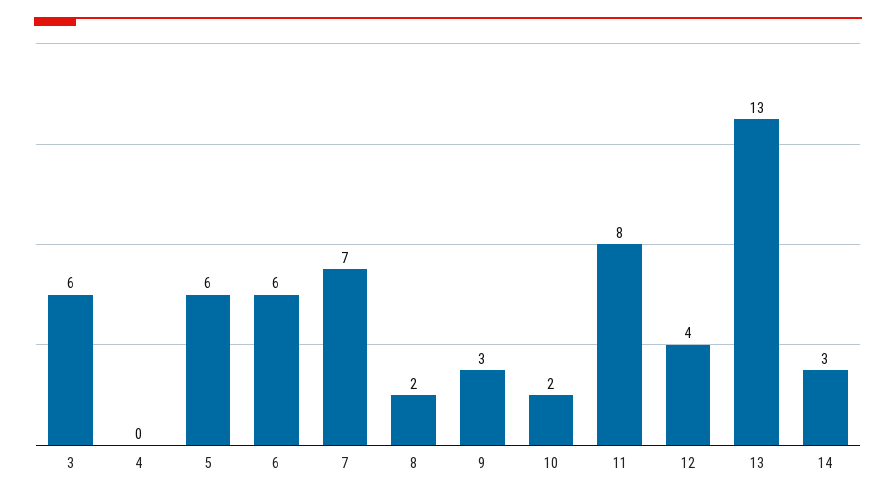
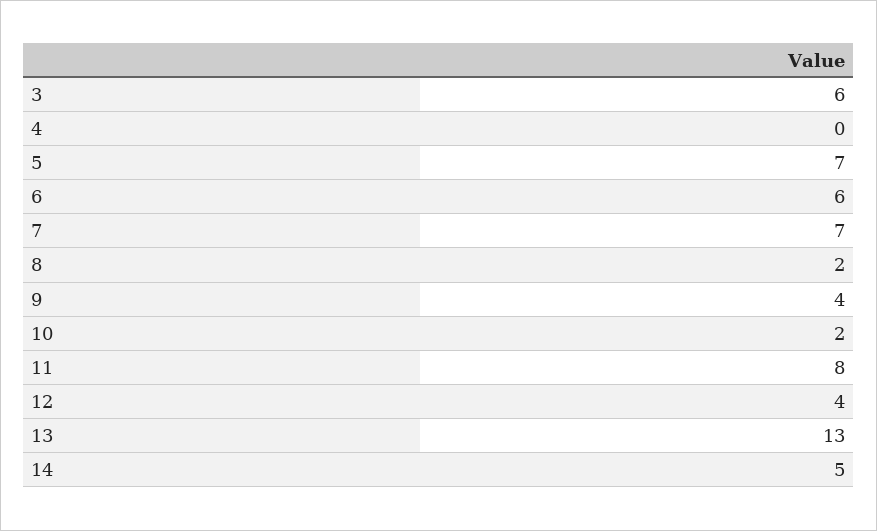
5: 6 -> 7
9: 3 -> 4
14: 3 -> 5

